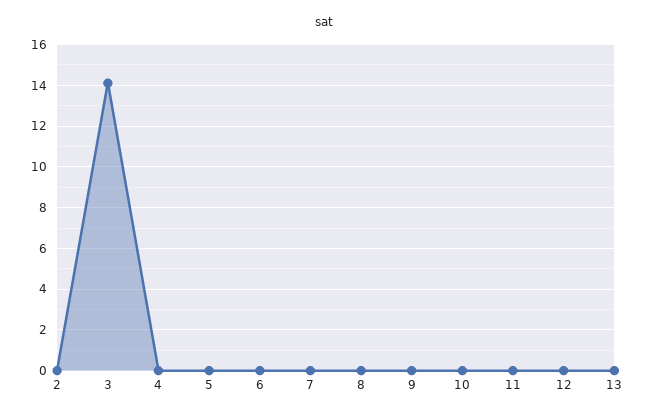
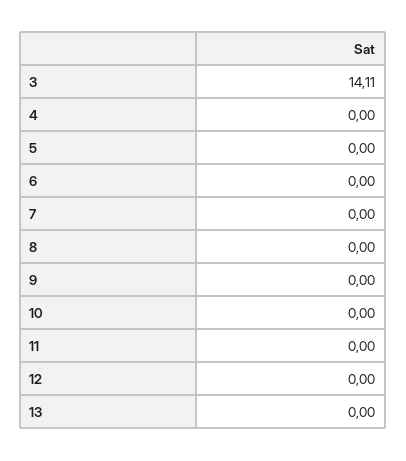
2: 0 -> none

